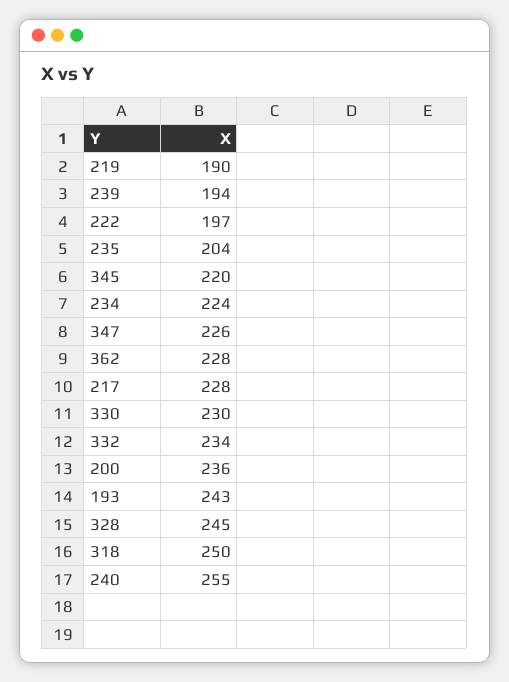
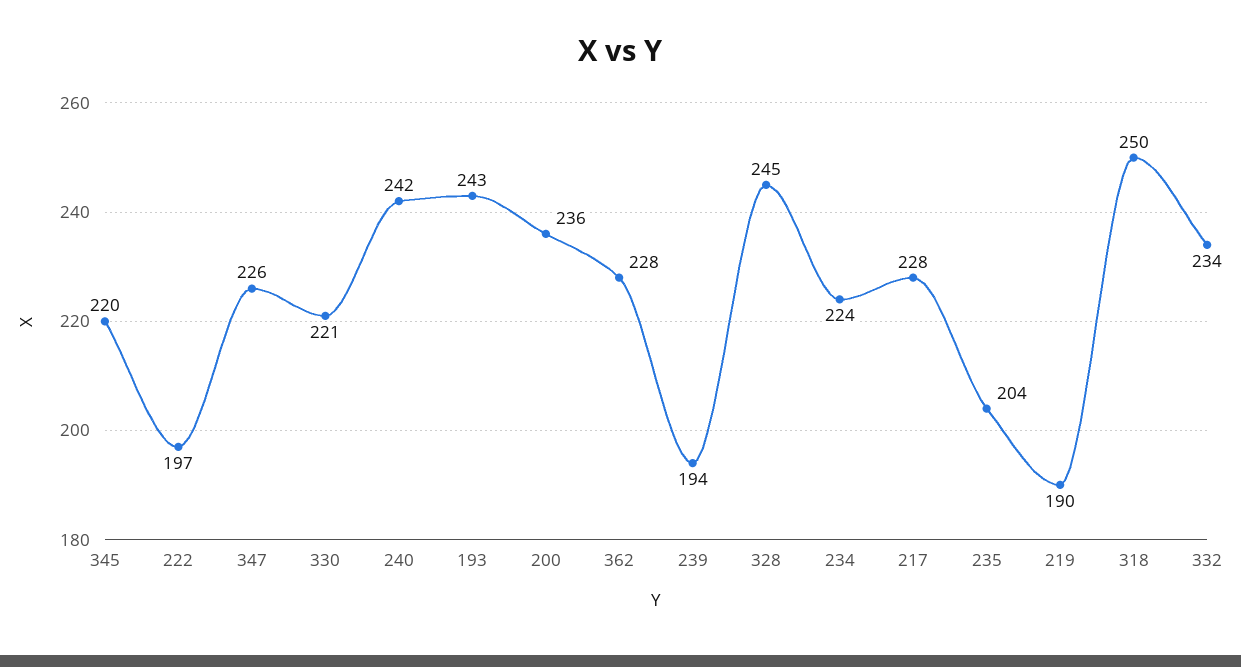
330: 230 -> 221
240: 255 -> 242

